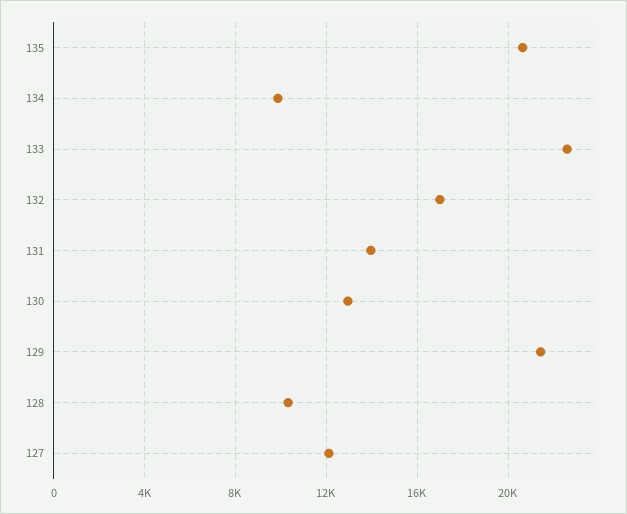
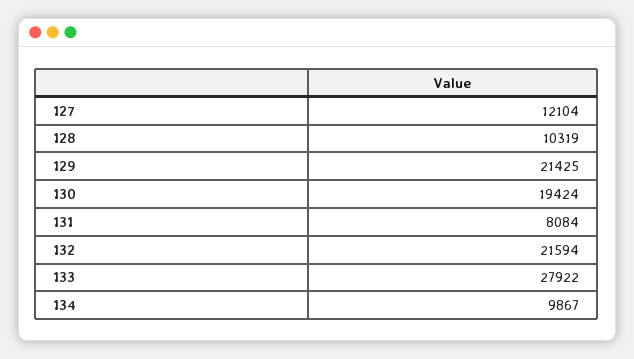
135: 20500 -> none
133: 22500 -> 27922
132: 17000 -> 21594
131: 14000 -> 8084
130: 13000 -> 19424

